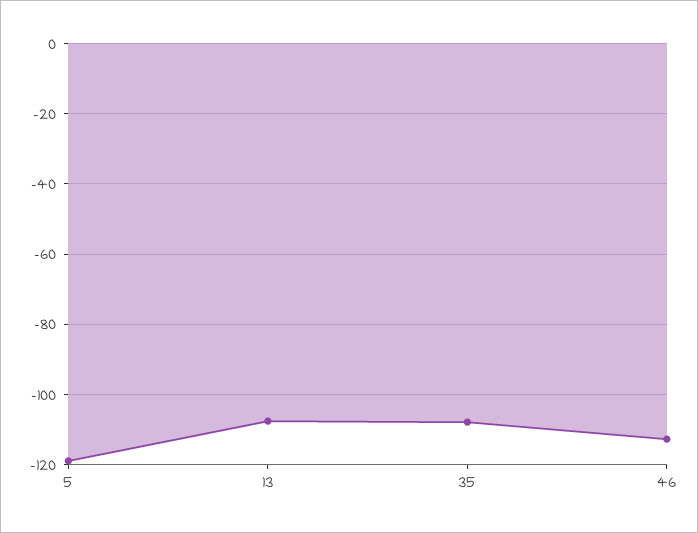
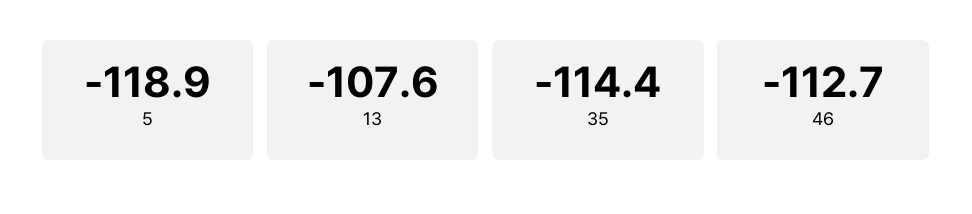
35: -108 -> -114.4

